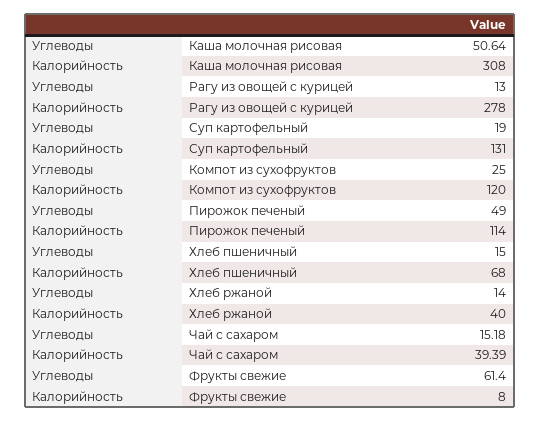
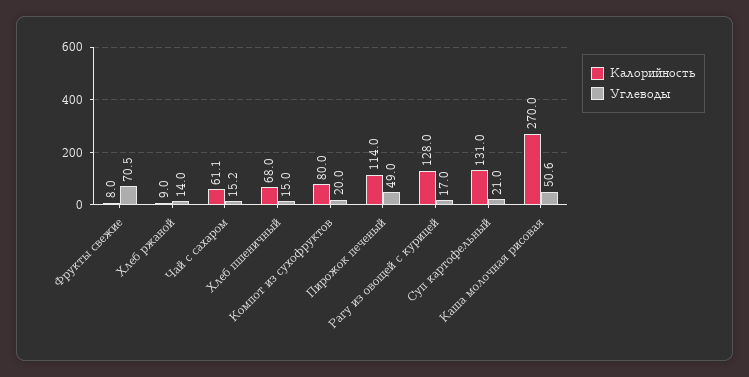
Калорийность, Каша молочная рисовая: 308 -> 270
Углеводы, Рагу из овощей с курицей: 13 -> 17
Калорийность, Рагу из овощей с курицей: 278 -> 128
Углеводы, Суп картофельный: 19 -> 21
Углеводы, Компот из сухофруктов: 25 -> 20
Калорийность, Компот из сухофруктов: 120 -> 80
Калорийность, Хлеб ржаной: 40 -> 9
Калорийность, Чай с сахаром: 39.39 -> 61.1
Углеводы, Фрукты свежие: 61.4 -> 70.5

